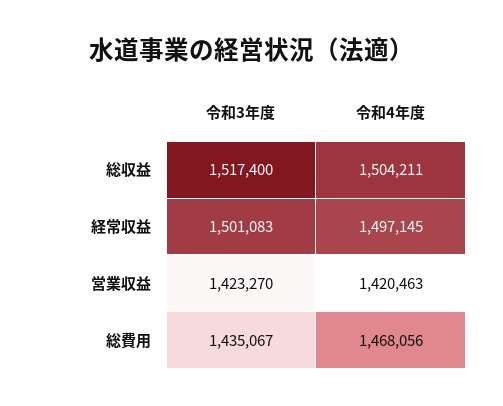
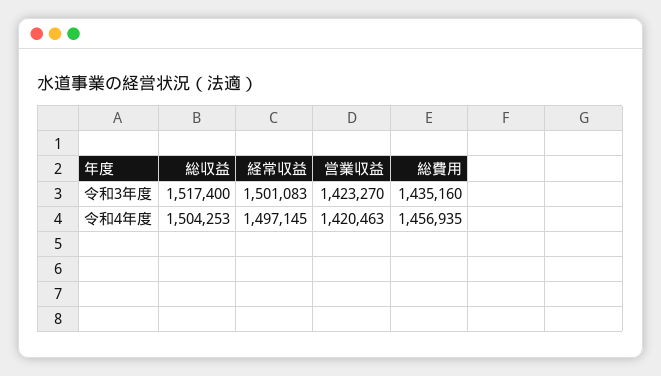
令和4年度, 総収益: 1504211 -> 1504253
令和3年度, 総費用: 1435067 -> 1435160
令和4年度, 総費用: 1468056 -> 1456935

